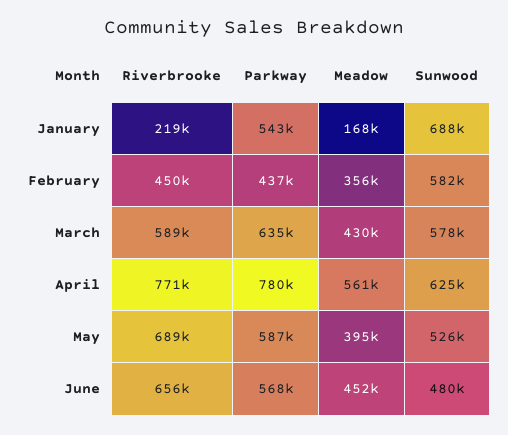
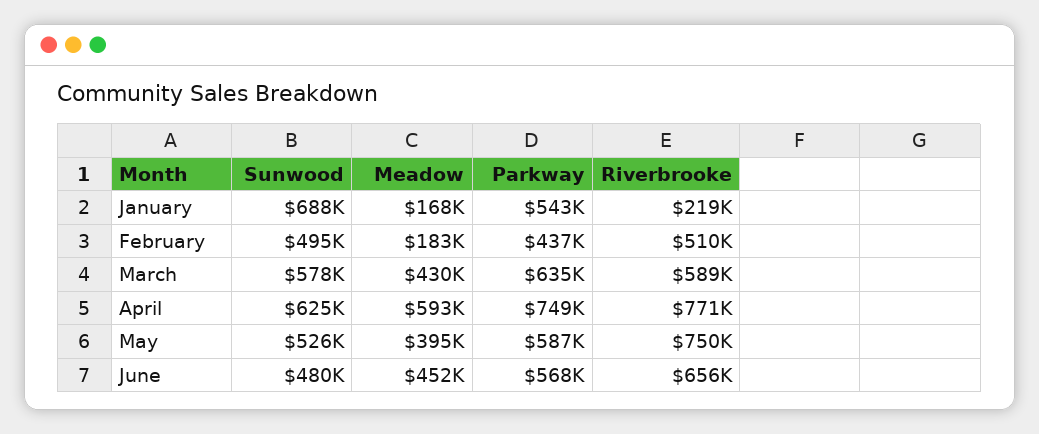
Riverbrooke, February: 450000 -> 510000
Meadow, February: 356000 -> 183000
Sunwood, February: 582000 -> 495000
Parkway, April: 780000 -> 749000
Meadow, April: 561000 -> 593000
Riverbrooke, May: 689000 -> 750000

